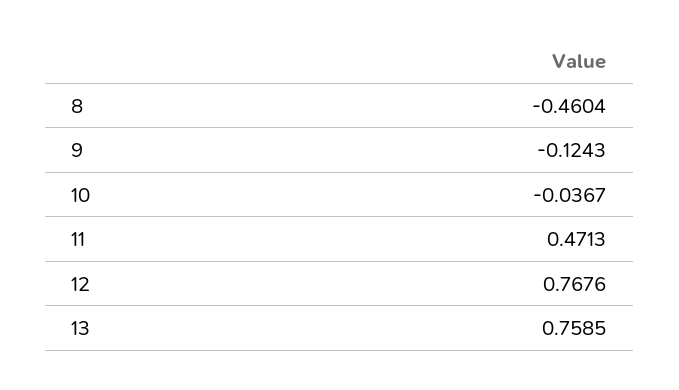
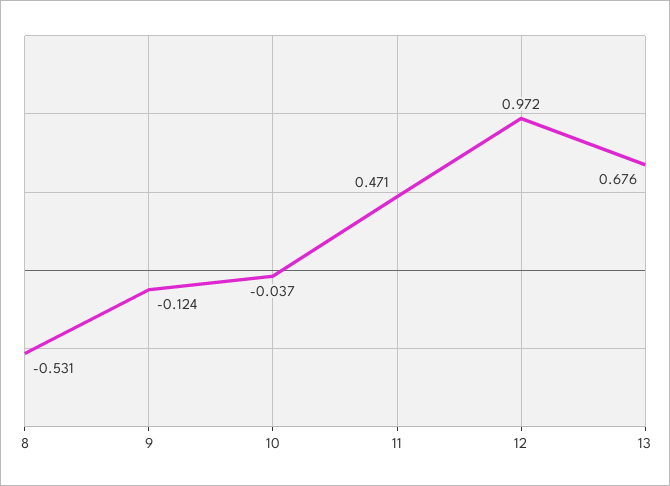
8: -0.4604 -> -0.531
12: 0.7676 -> 0.972
13: 0.7585 -> 0.676

